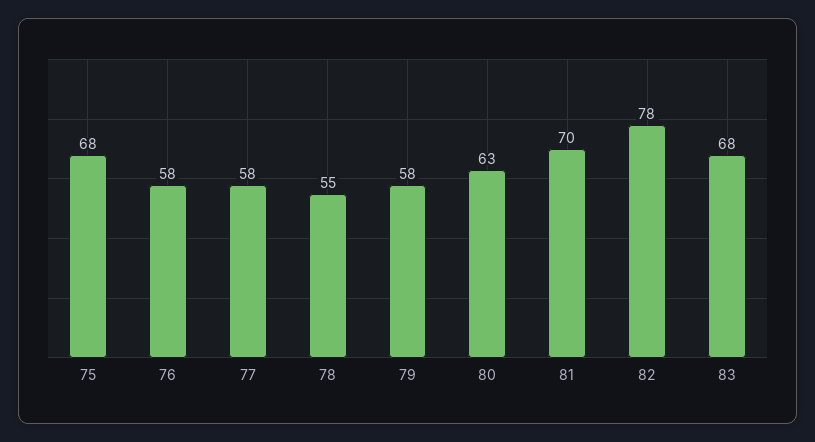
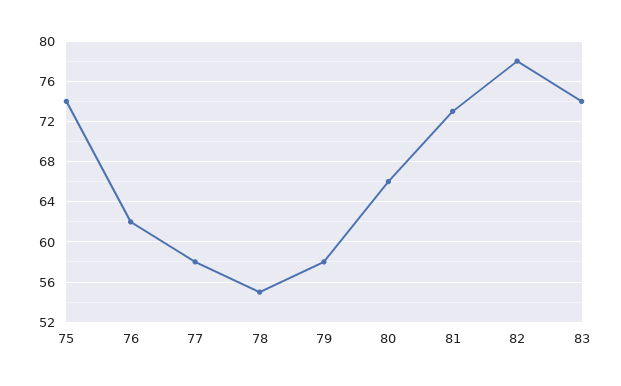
75: 68 -> 74
76: 58 -> 62
80: 63 -> 66
81: 70 -> 73
83: 68 -> 74

